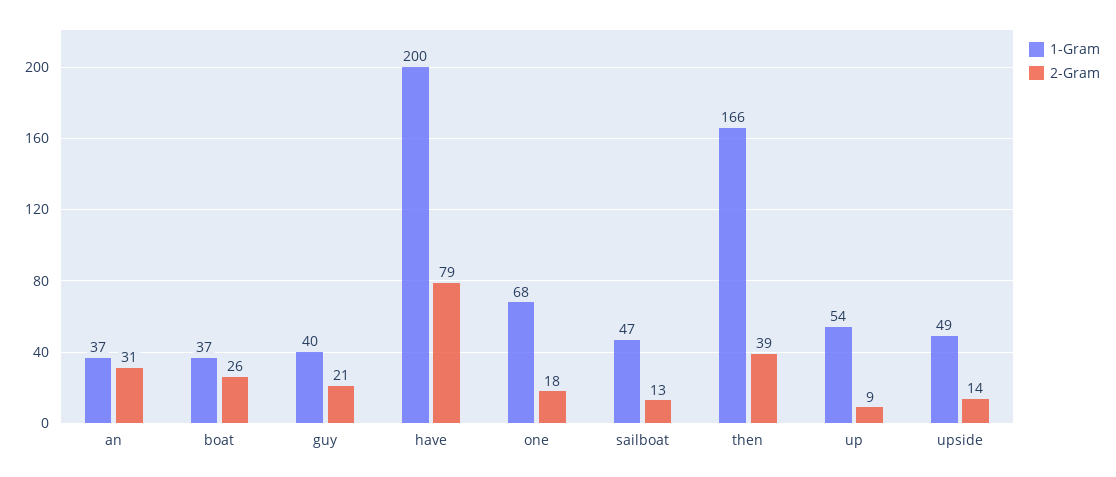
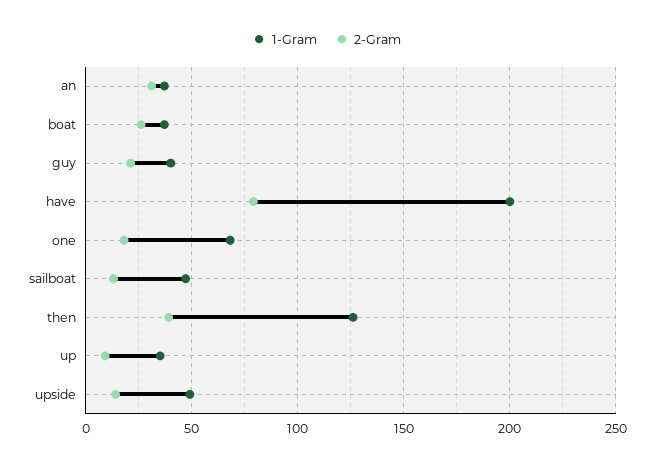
1-Gram, then: 166 -> 125
1-Gram, up: 54 -> 35

